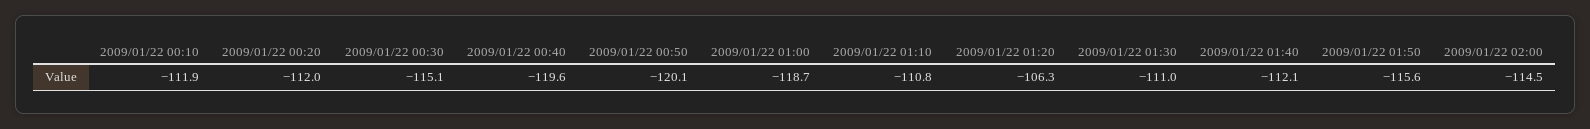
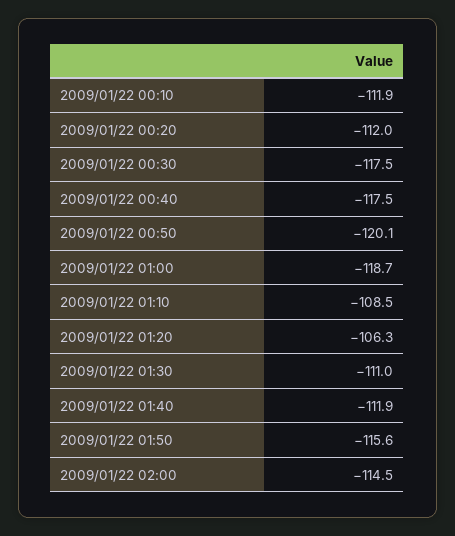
2009/01/22 00:30: -115.1 -> -117.5
2009/01/22 00:40: -119.6 -> -117.5
2009/01/22 01:10: -110.8 -> -108.5
2009/01/22 01:40: -112.1 -> -111.9

